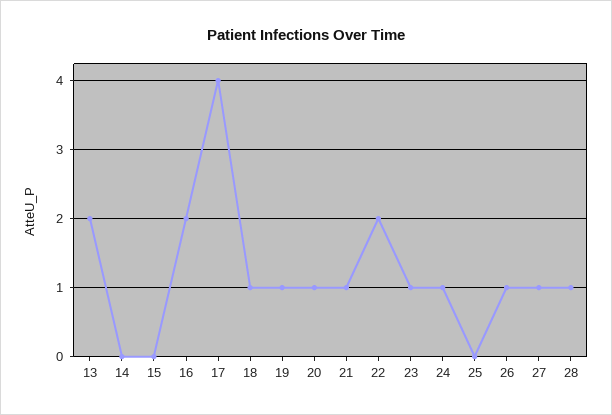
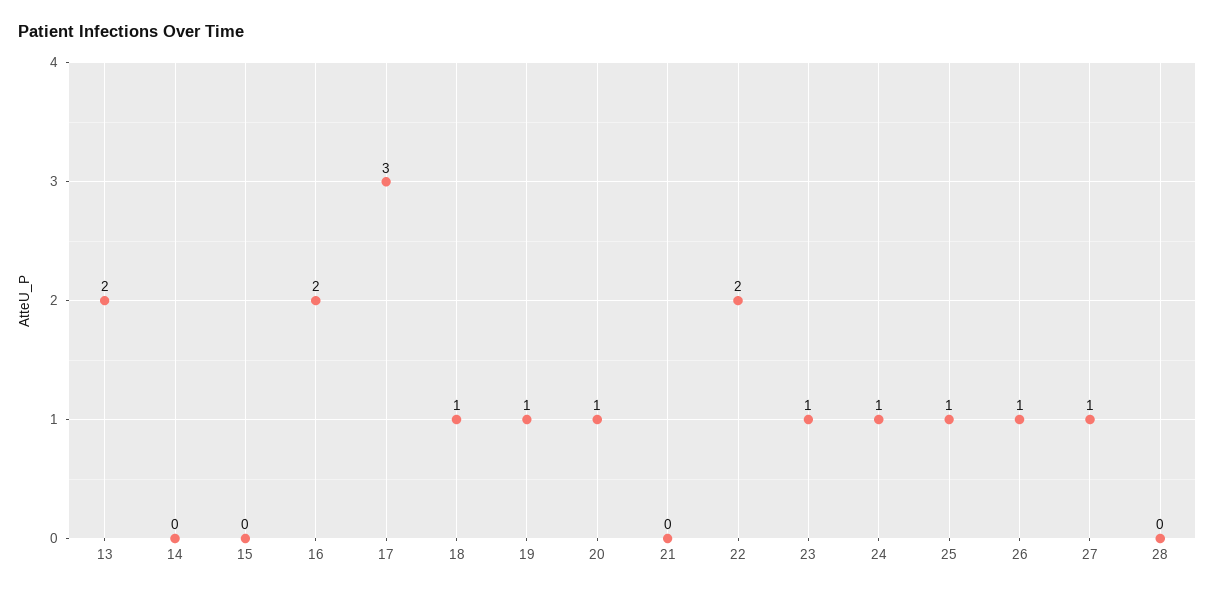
17: 4 -> 3
21: 1 -> 0
25: 0 -> 1
28: 1 -> 0

